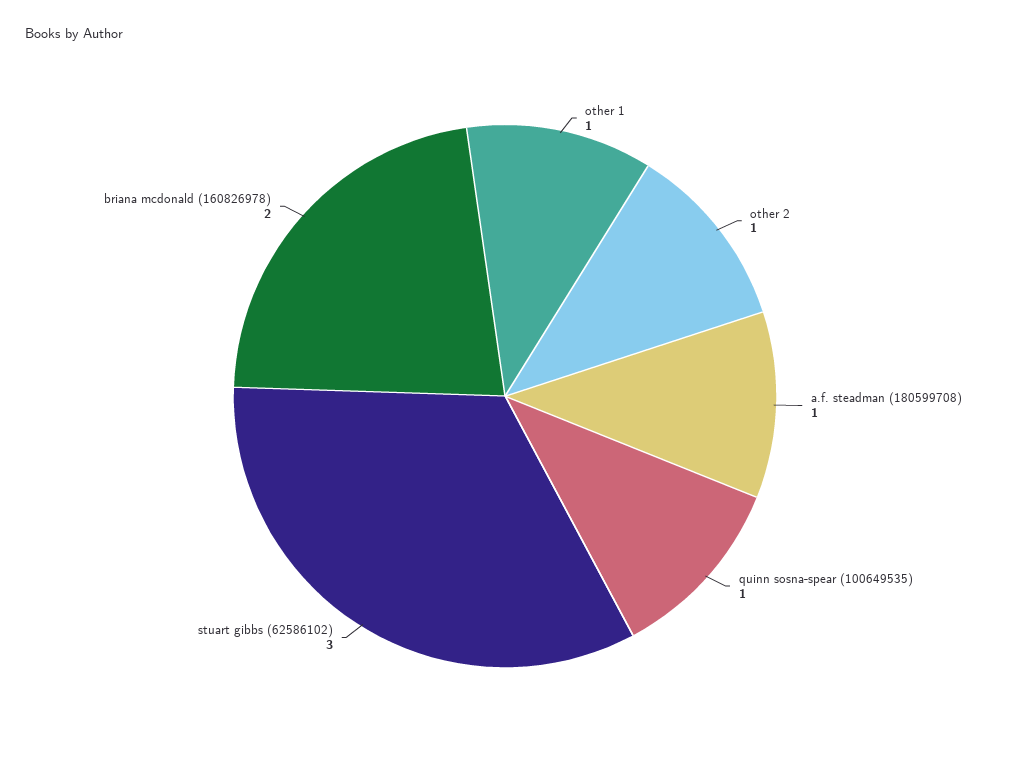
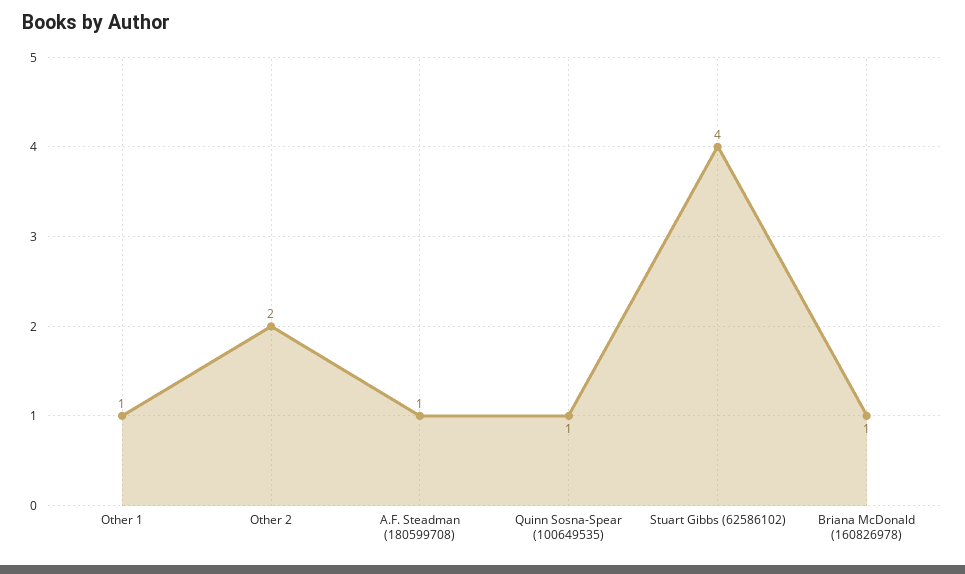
other 2: 1 -> 2
stuart gibbs (62586102): 3 -> 4
briana mcdonald (160826978): 2 -> 1

